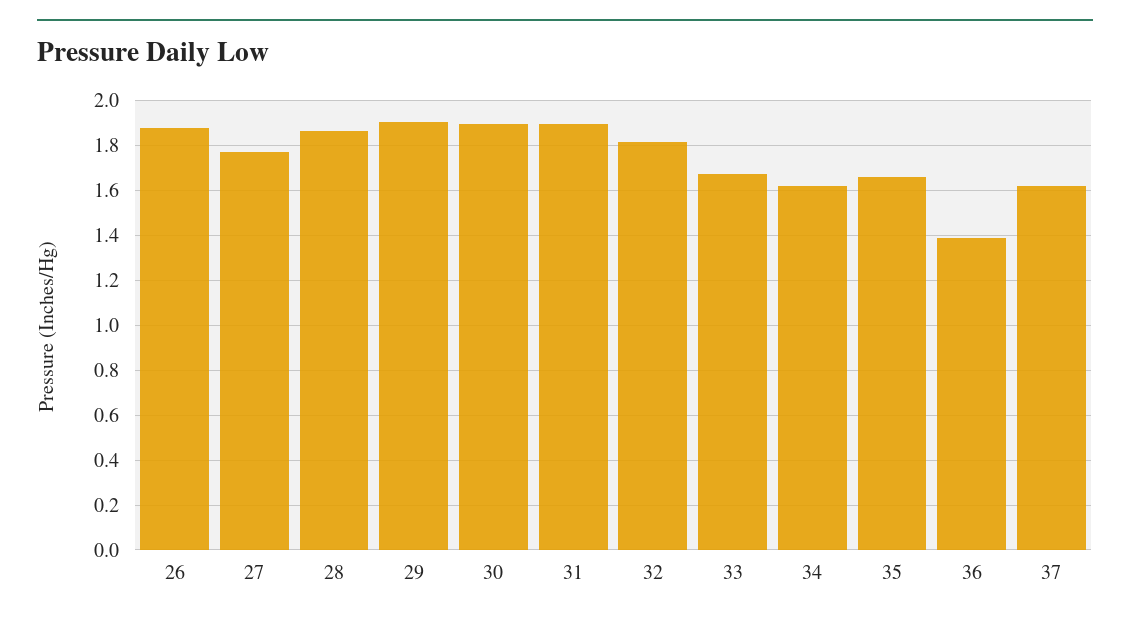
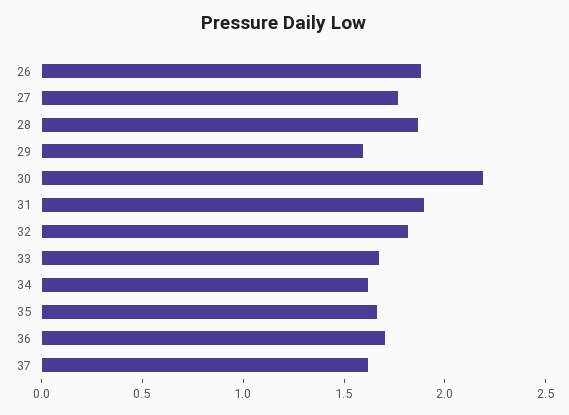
29: 1.9 -> 1.6
30: 1.9 -> 2.2
36: 1.4 -> 1.7

